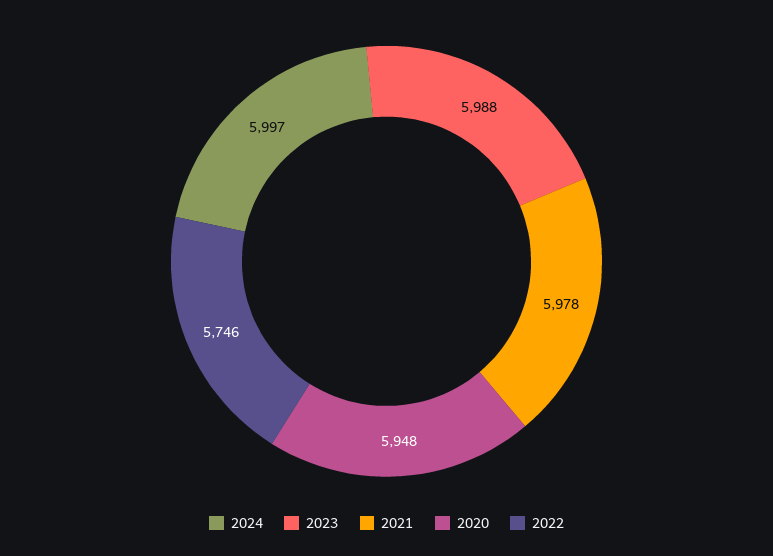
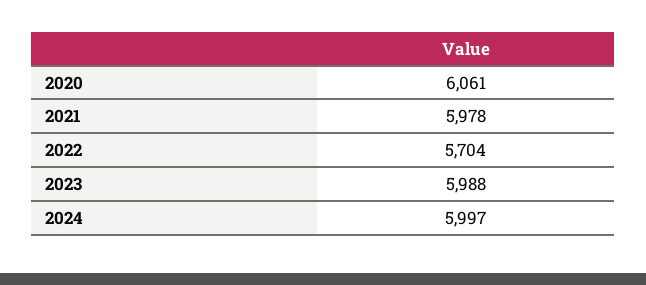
2020: 5948 -> 6061
2022: 5746 -> 5704

